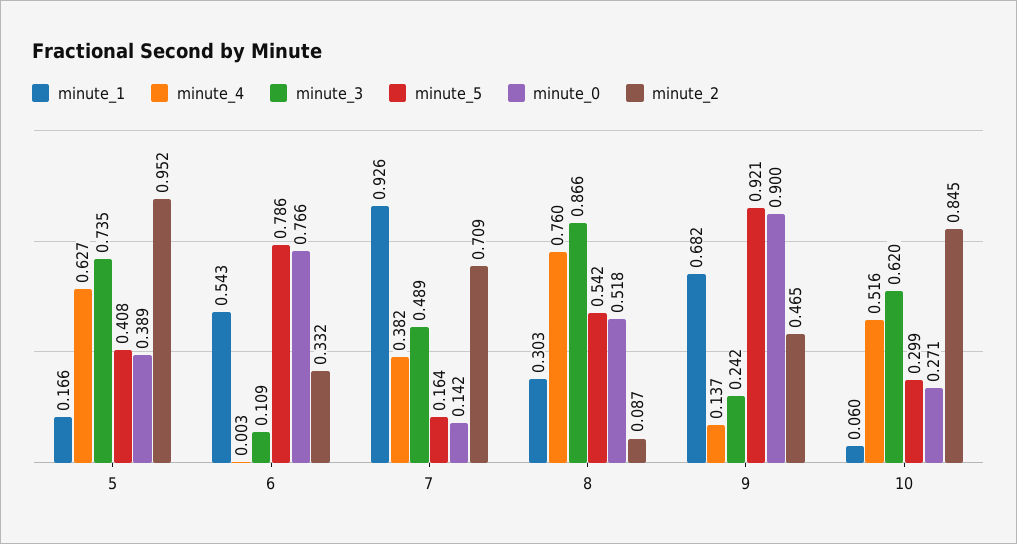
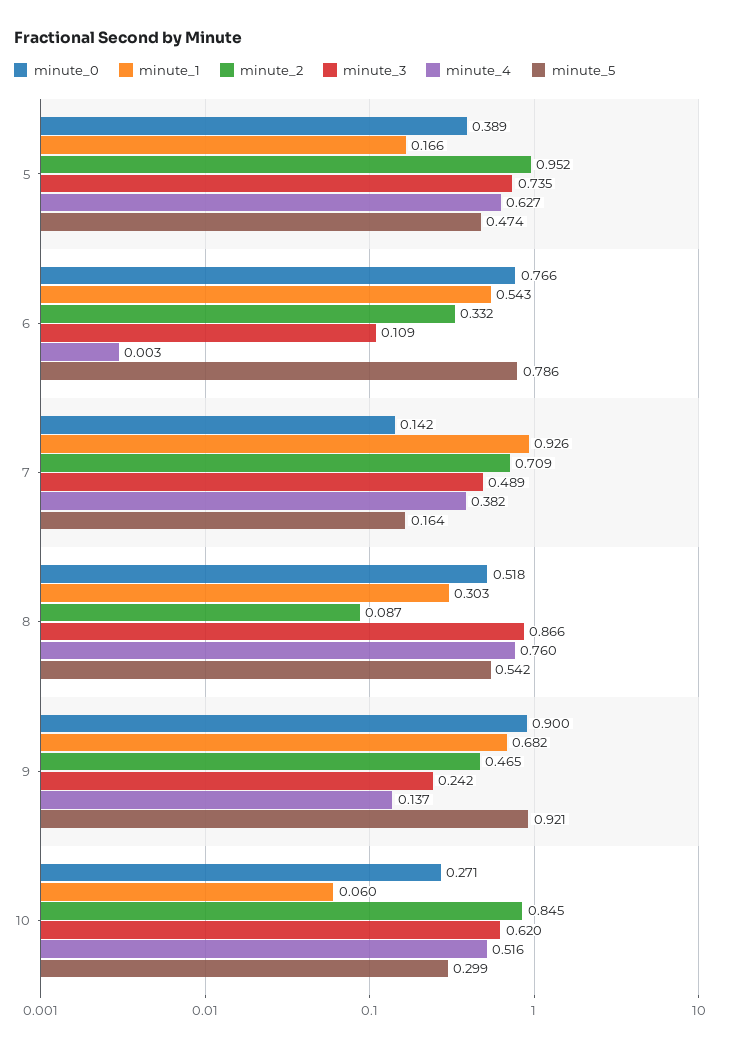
minute_5, 5: 0.408 -> 0.474

